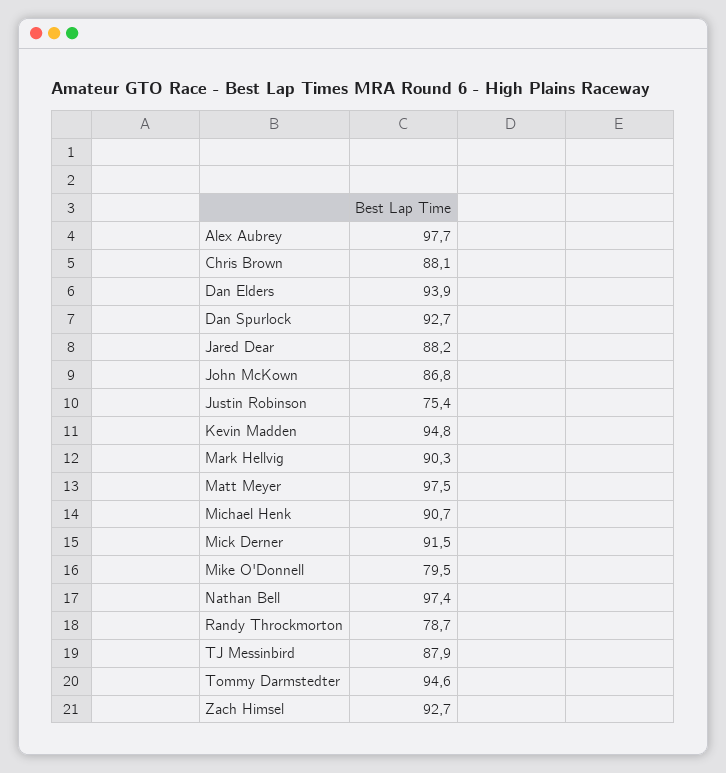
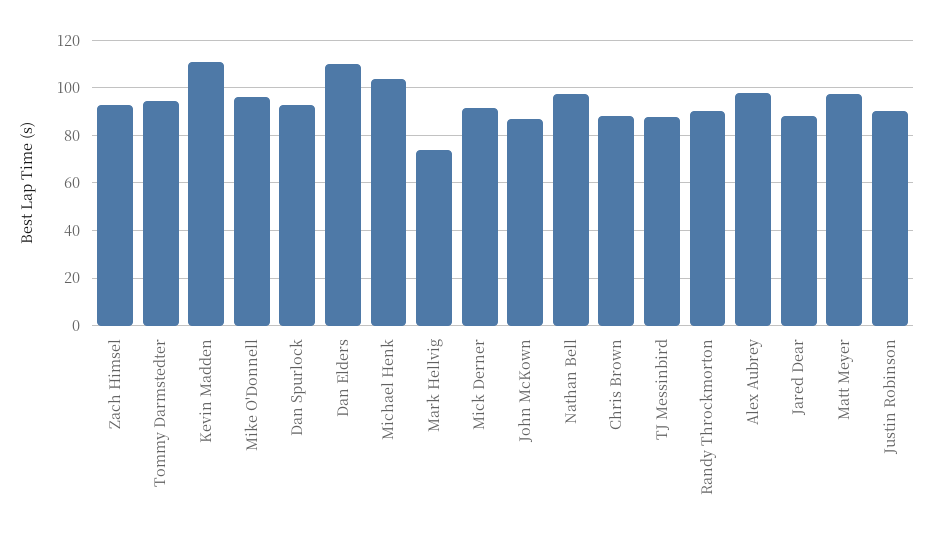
Dan Elders: 93.9 -> 110
Justin Robinson: 75.4 -> 90
Kevin Madden: 94.8 -> 110
Mark Hellvig: 90.3 -> 75
Michael Henk: 90.7 -> 105
Mike O'Donnell: 79.5 -> 95
Randy Throckmorton: 78.7 -> 90

